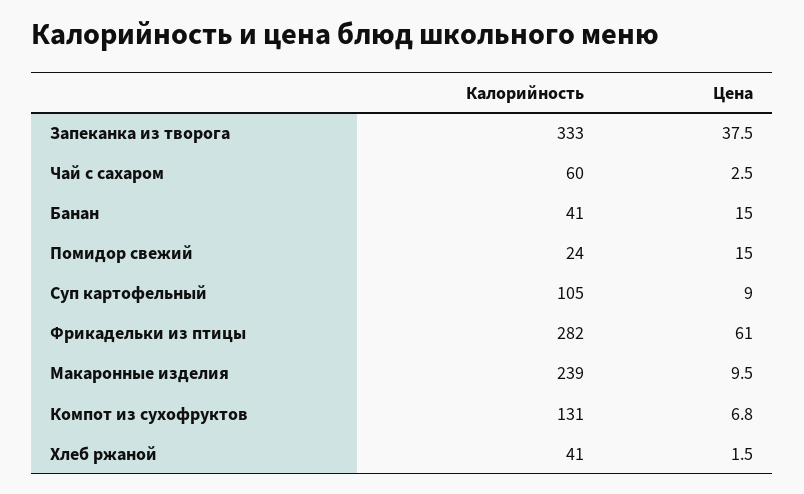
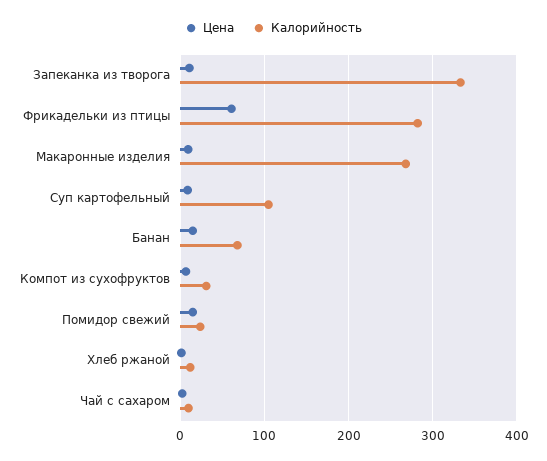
Цена, Запеканка из творога: 37.5 -> 10
Калорийность, Чай с сахаром: 60 -> 10
Калорийность, Банан: 41 -> 70
Калорийность, Макаронные изделия: 239 -> 270
Калорийность, Компот из сухофруктов: 131 -> 30
Калорийность, Хлеб ржаной: 41 -> 10

